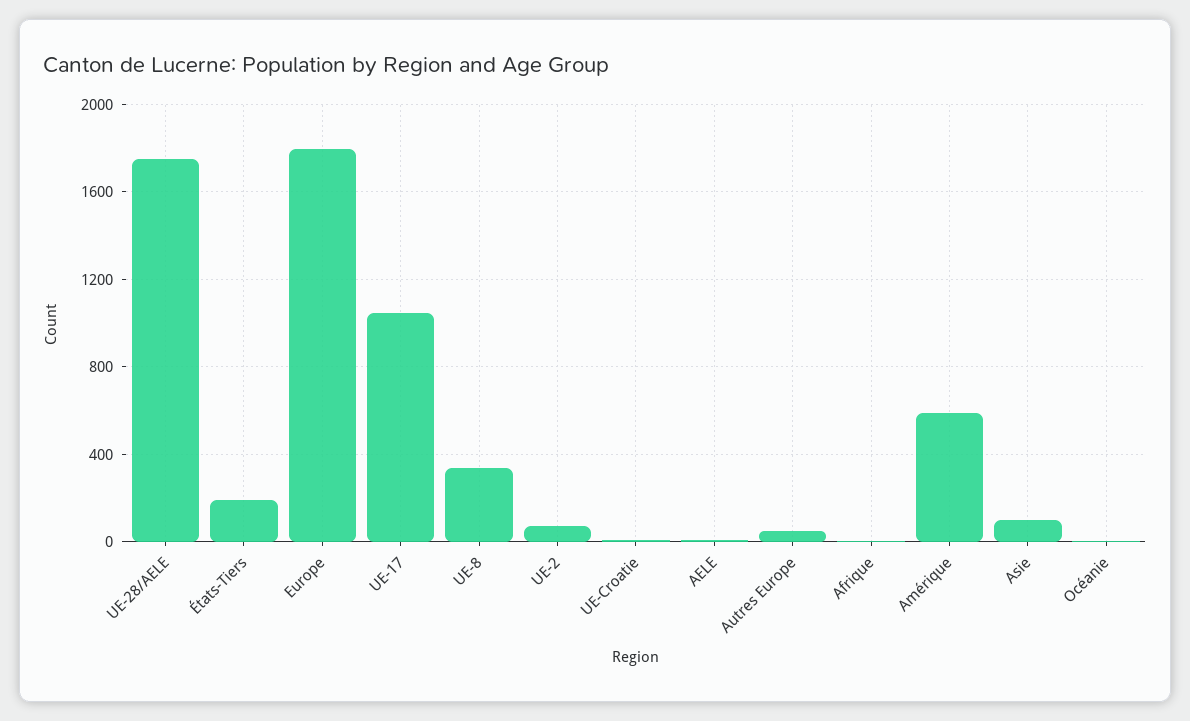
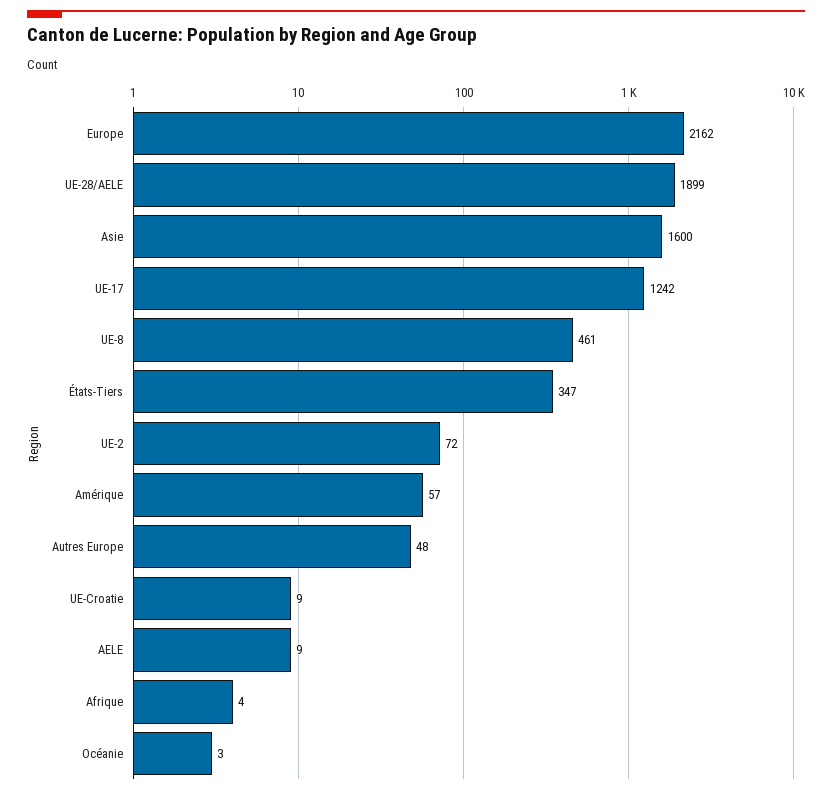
UE-28/AELE: 1750 -> 1899
États-Tiers: 200 -> 347
Europe: 1800 -> 2162
UE-17: 1050 -> 1242
UE-8: 350 -> 461
Amérique: 600 -> 57
Asie: 100 -> 1600

